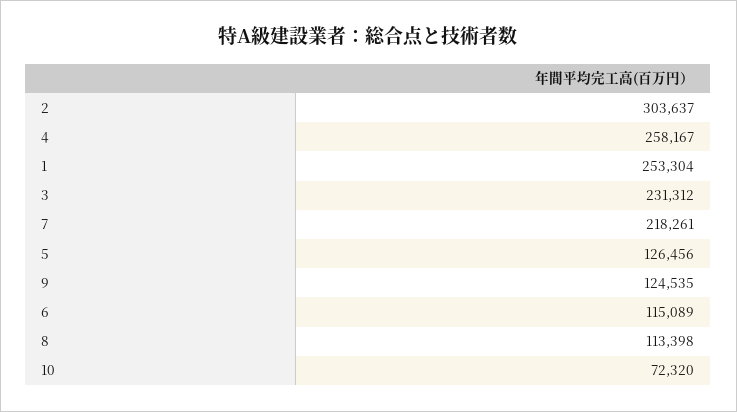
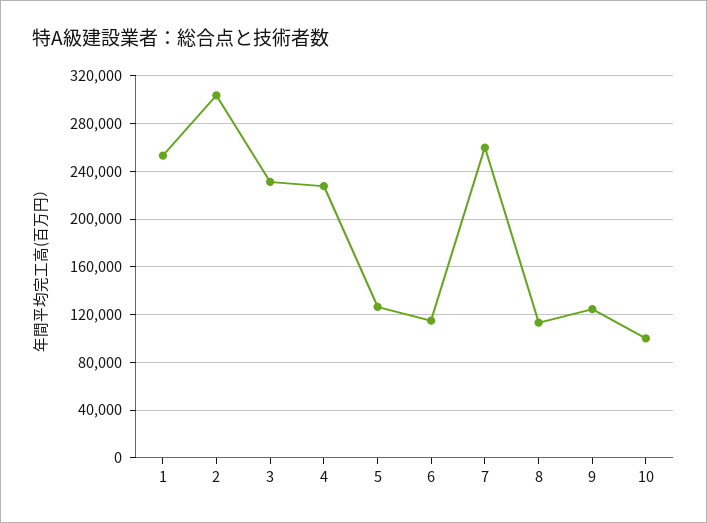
4: 258167 -> 230000
7: 218261 -> 260000
10: 72320 -> 100000

